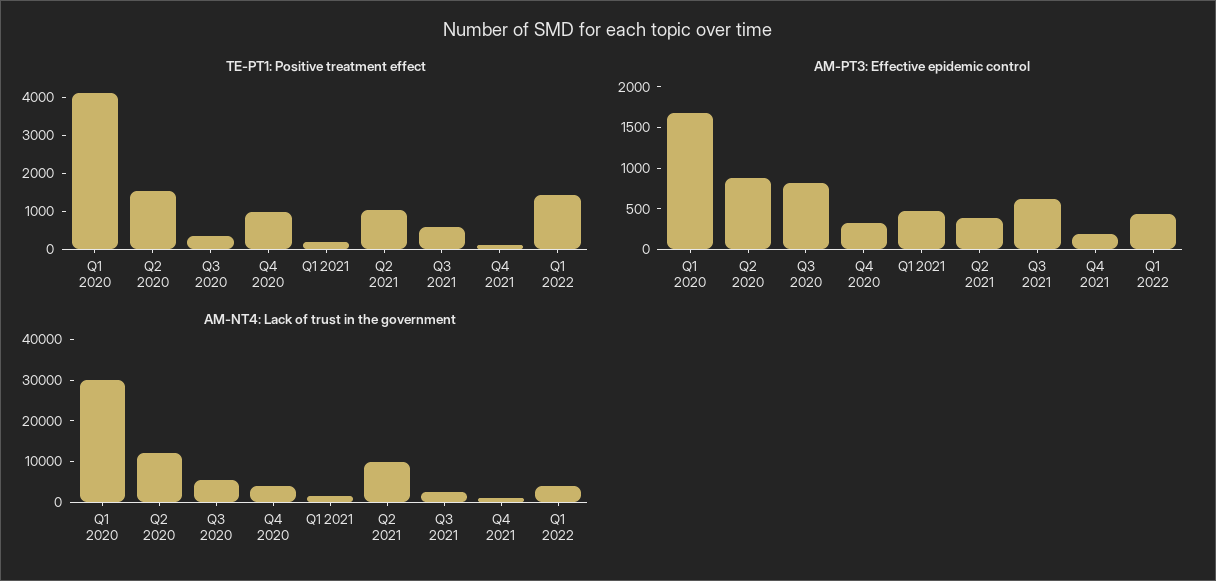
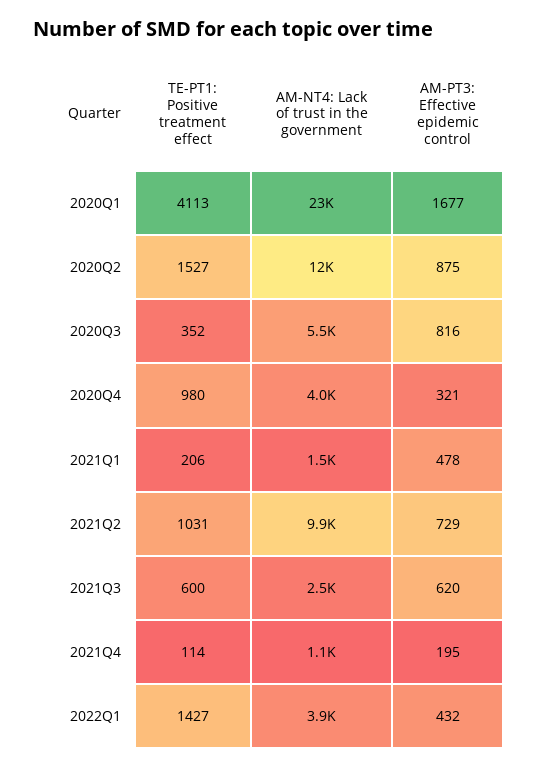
AM-PT3: Effective epidemic control, Q2 2021: 400 -> 729
AM-NT4: Lack of trust in the government, Q1 2020: 30000 -> 23000

